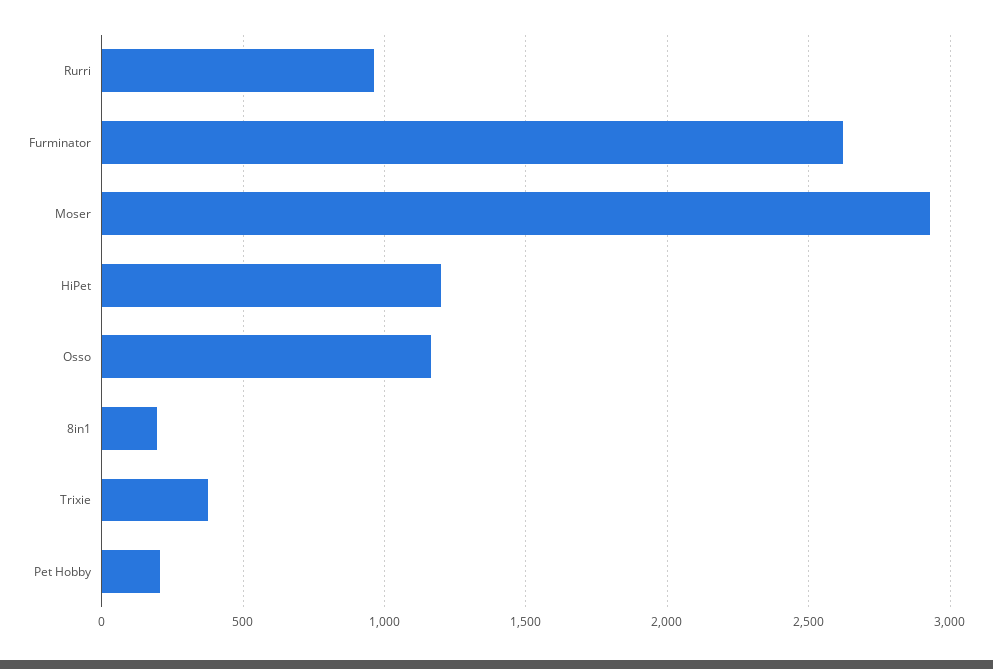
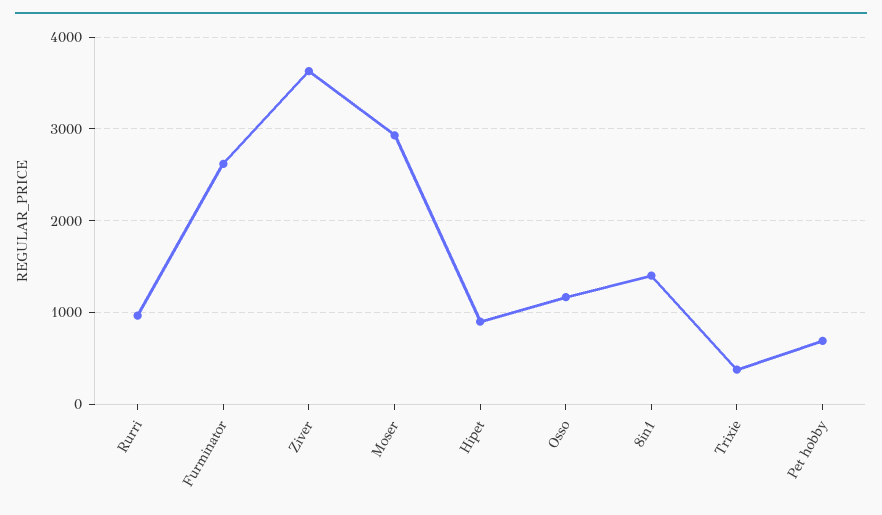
HiPet: 1200 -> 900
8in1: 200 -> 1400
Pet Hobby: 200 -> 700
Ziver: none -> 3600

